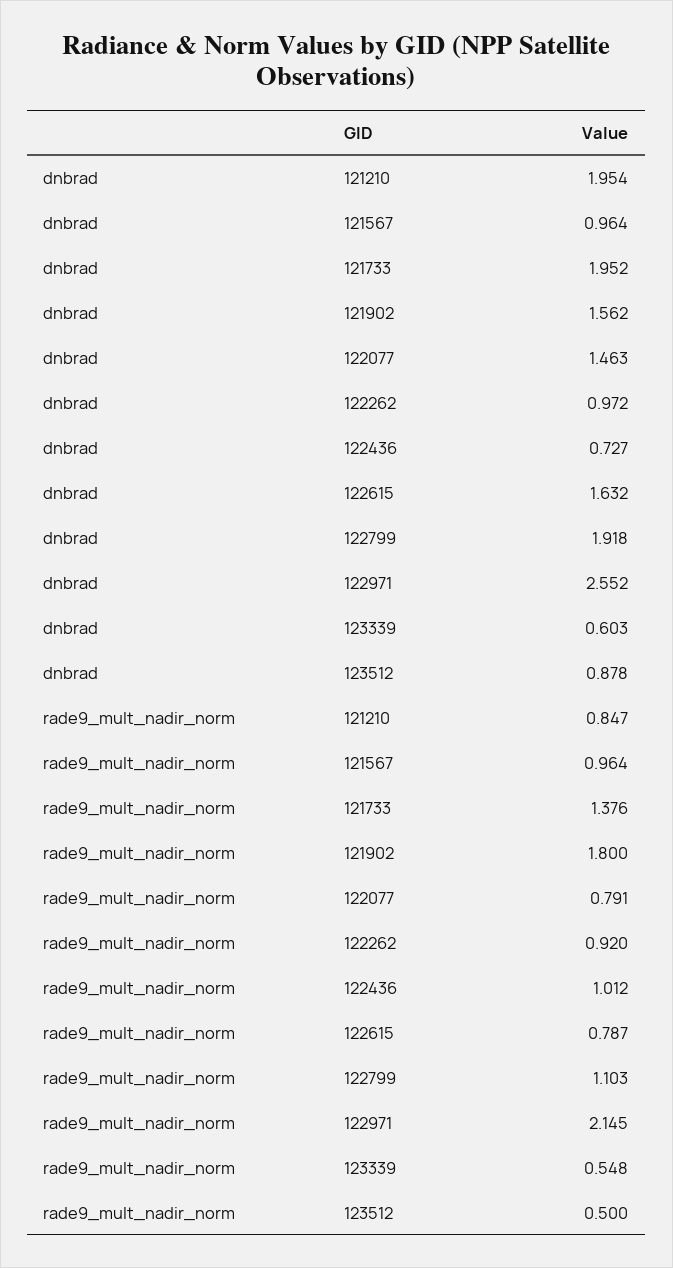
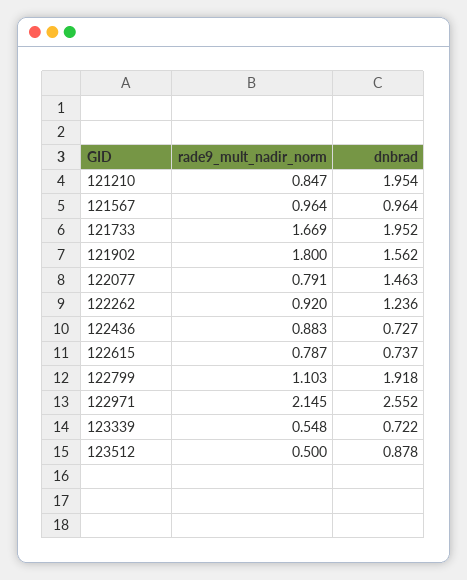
dnbrad, 122262: 0.972 -> 1.236
dnbrad, 122615: 1.632 -> 0.737
dnbrad, 123339: 0.603 -> 0.722
rade9_mult_nadir_norm, 121733: 1.376 -> 1.669
rade9_mult_nadir_norm, 122436: 1.012 -> 0.883

